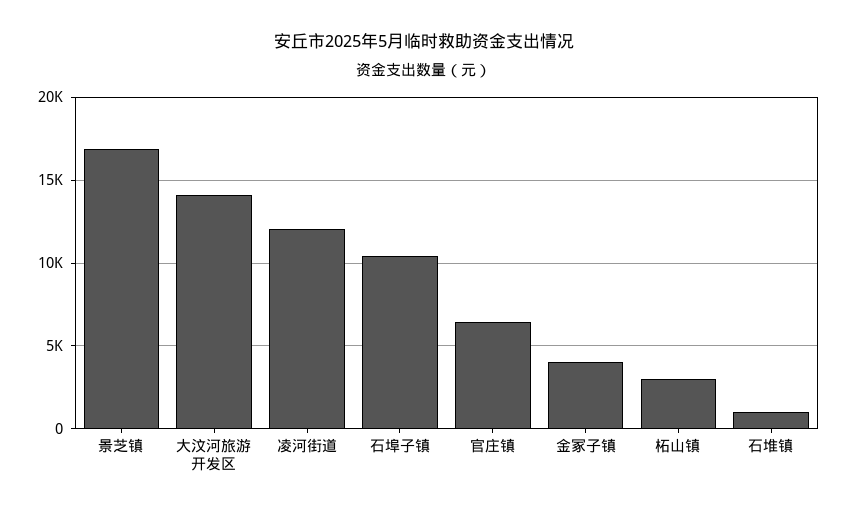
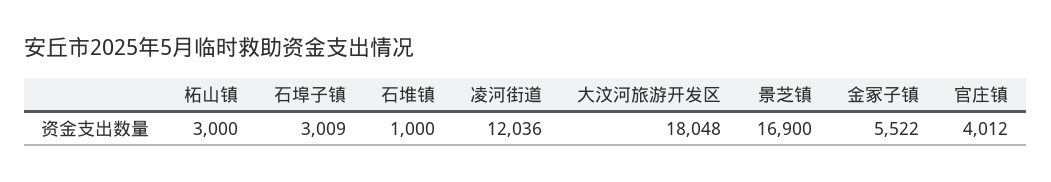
大汶河旅游开发区: 14000 -> 18048
石埠子镇: 10500 -> 3009
官庄镇: 6500 -> 4012
金冢子镇: 4000 -> 5522

